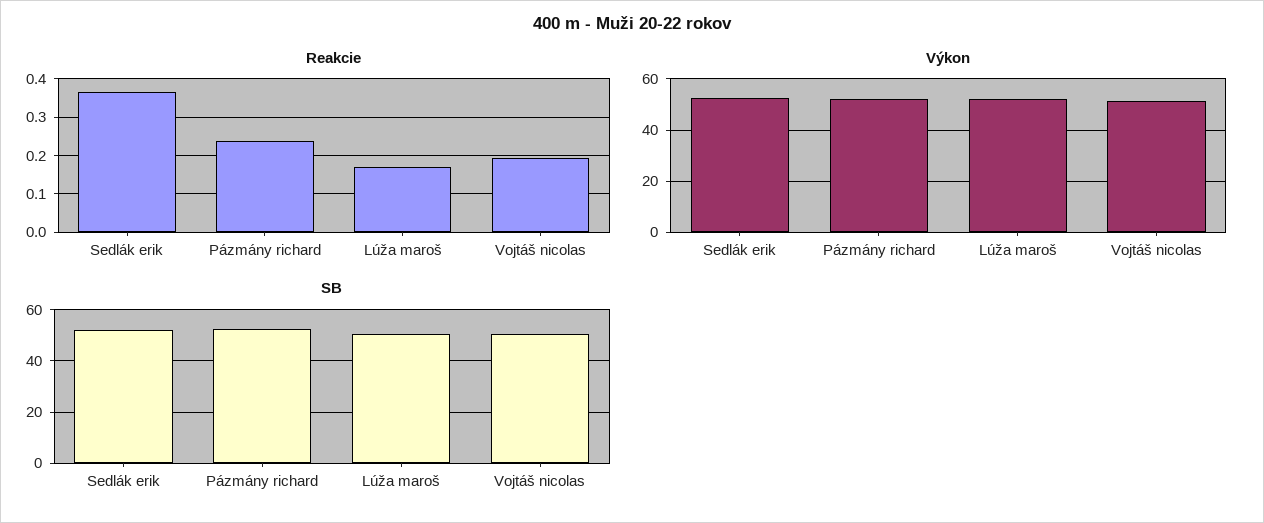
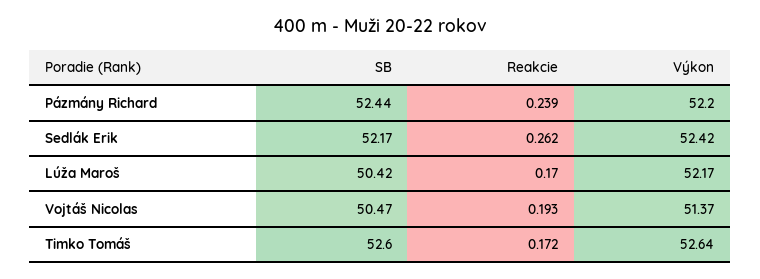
Reakcie, Sedlák erik: 0.36 -> 0.262
SB, Timko Tomáš: none -> 52.6
Reakcie, Timko Tomáš: none -> 0.172
Výkon, Timko Tomáš: none -> 52.64

